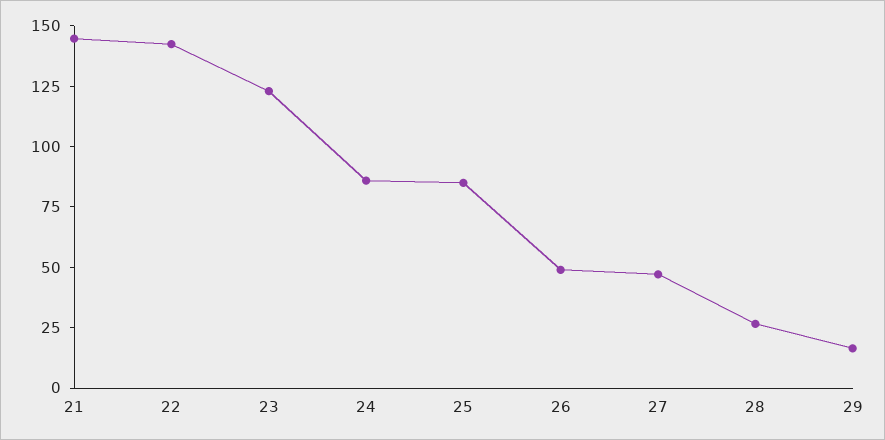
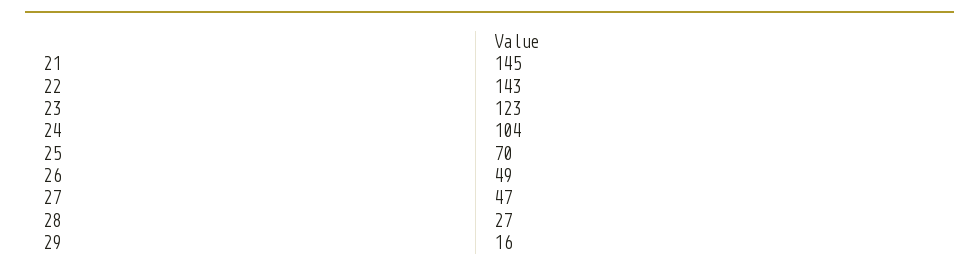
24: 85 -> 104
25: 85 -> 70

